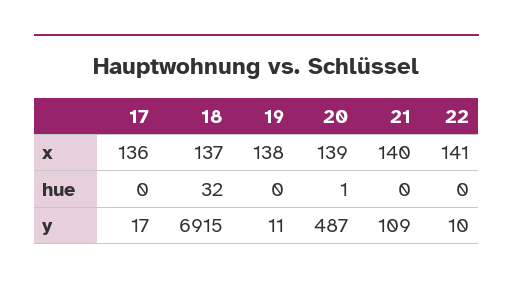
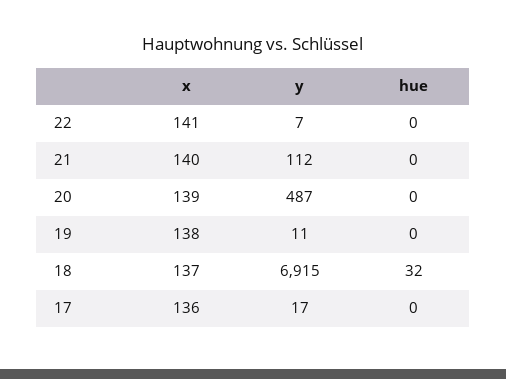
20, hue: 1 -> 0
21, y: 109 -> 112
22, y: 10 -> 7

